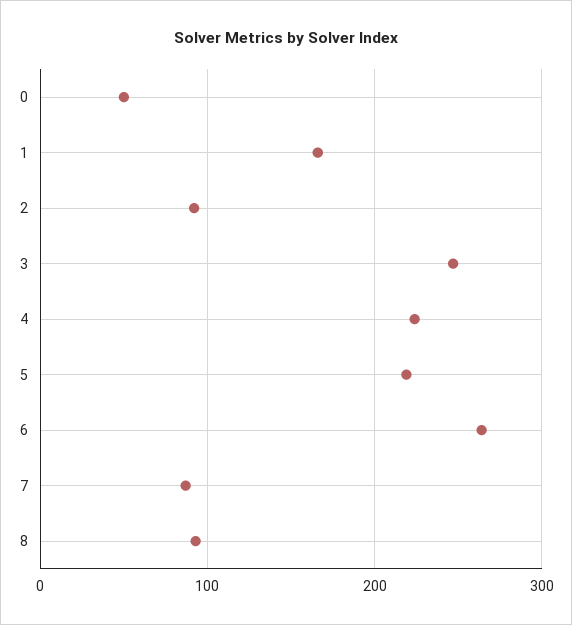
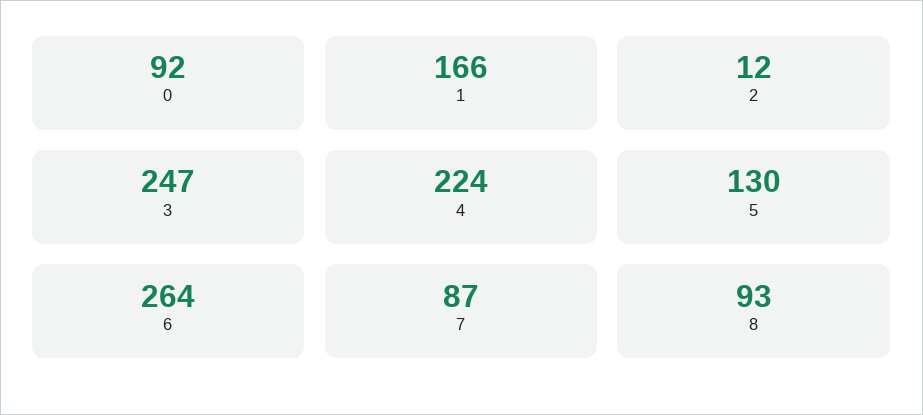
0: 50 -> 92
2: 90 -> 12
5: 220 -> 130

